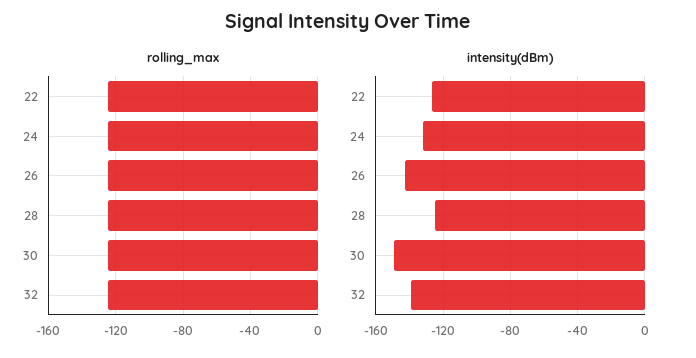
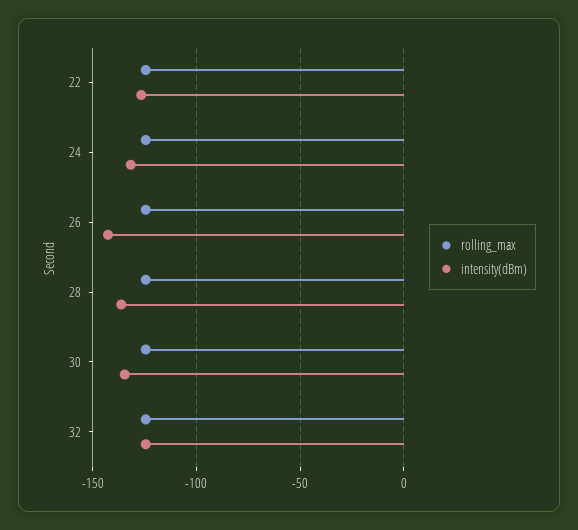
intensity(dBm), 28: -125 -> -135
intensity(dBm), 30: -150 -> -135
intensity(dBm), 32: -140 -> -125

